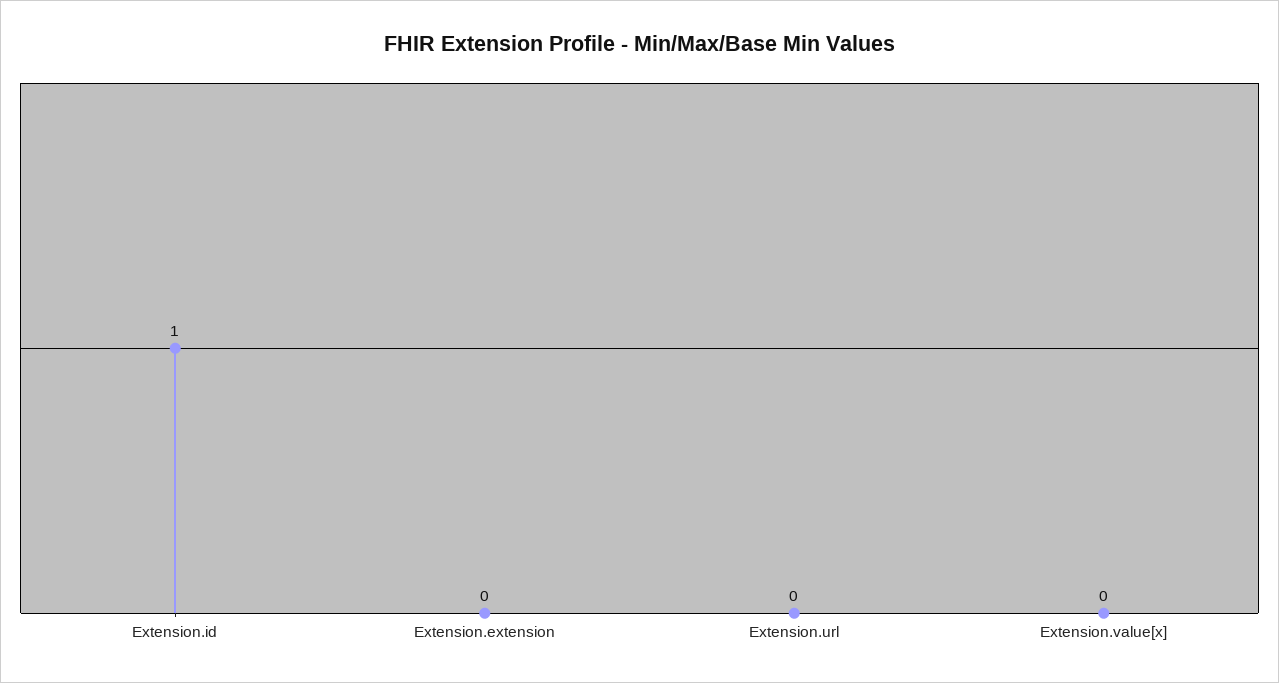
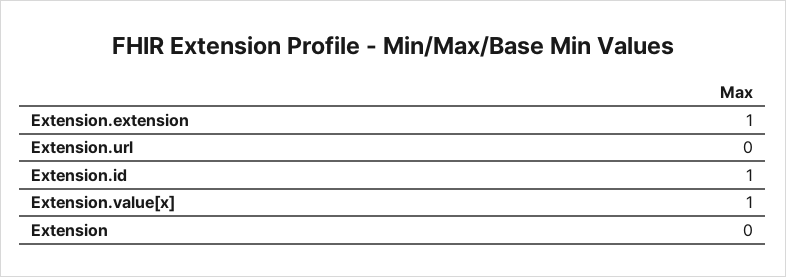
Extension.extension: 0 -> 1
Extension.value[x]: 0 -> 1
Extension: none -> 0

